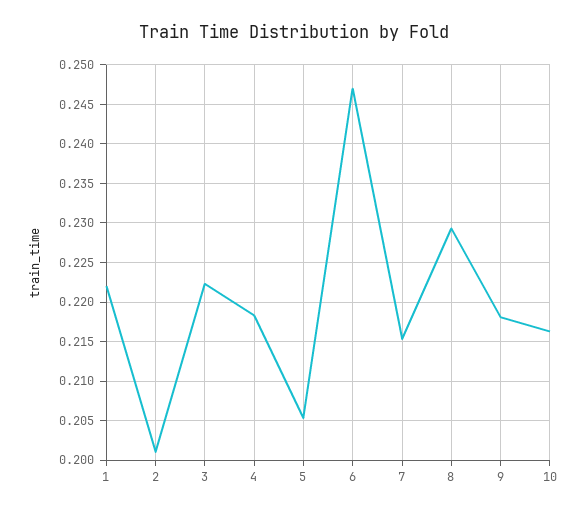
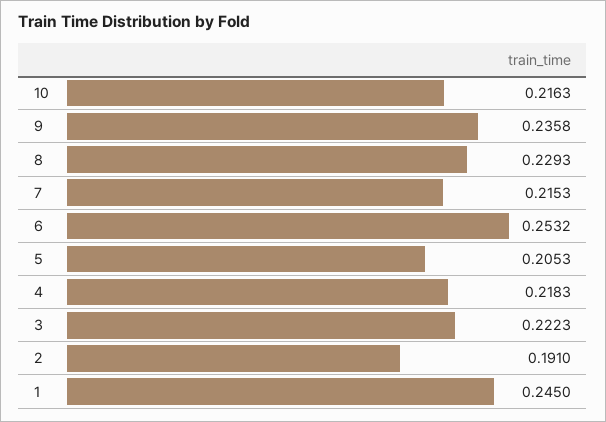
1: 0.222 -> 0.245
2: 0.201 -> 0.191
6: 0.247 -> 0.2532
9: 0.218 -> 0.2358

